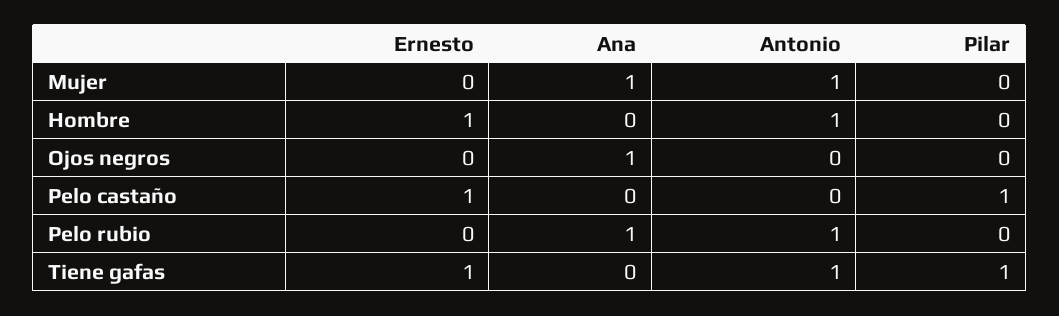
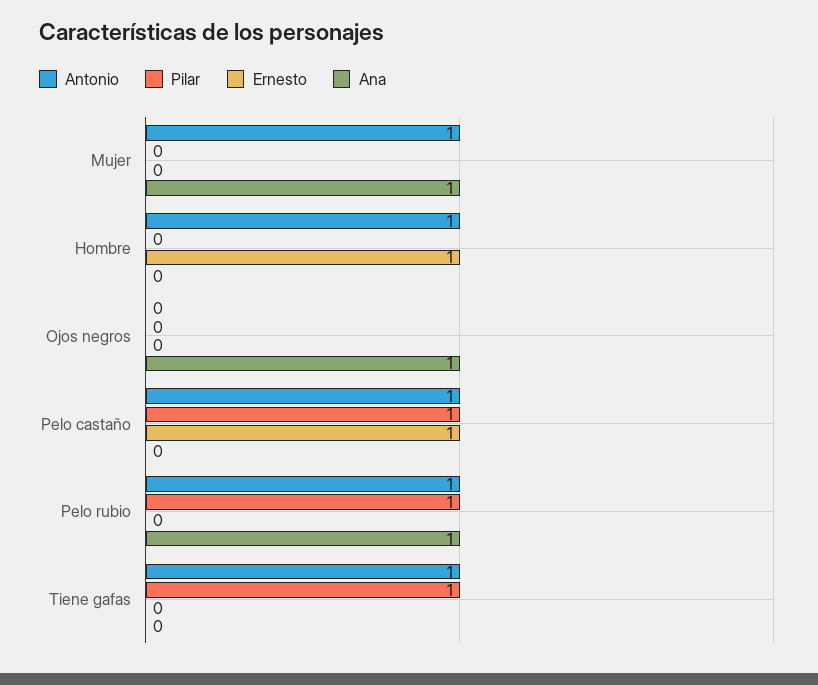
Antonio, Pelo castaño: 0 -> 1
Pilar, Pelo rubio: 0 -> 1
Ernesto, Tiene gafas: 1 -> 0

